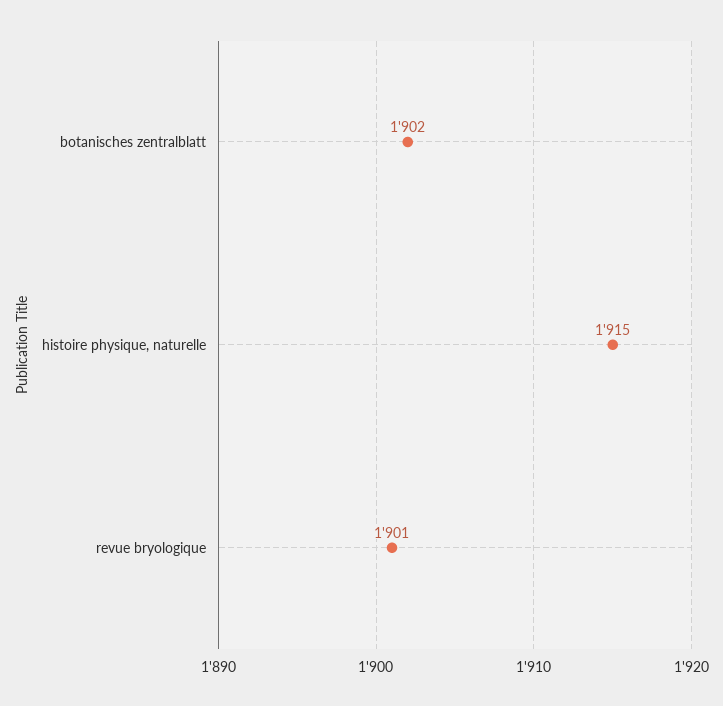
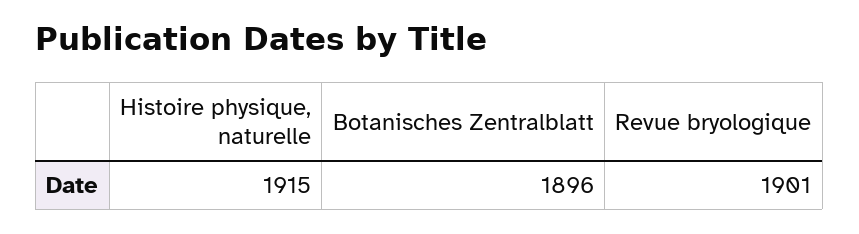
botanisches zentralblatt: 1902 -> 1896

